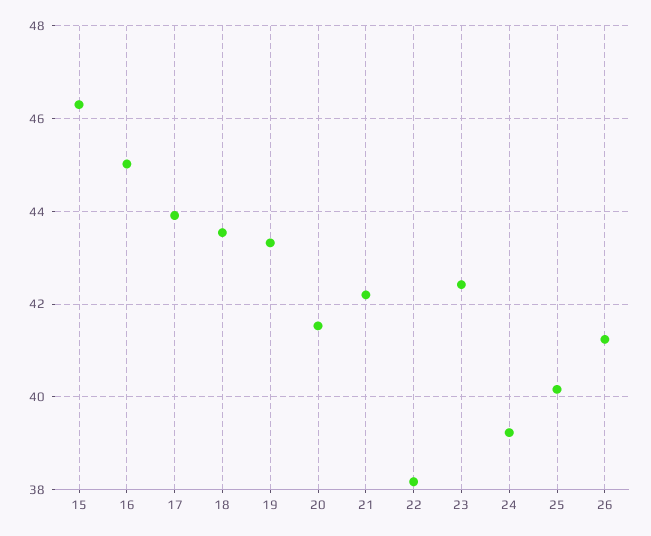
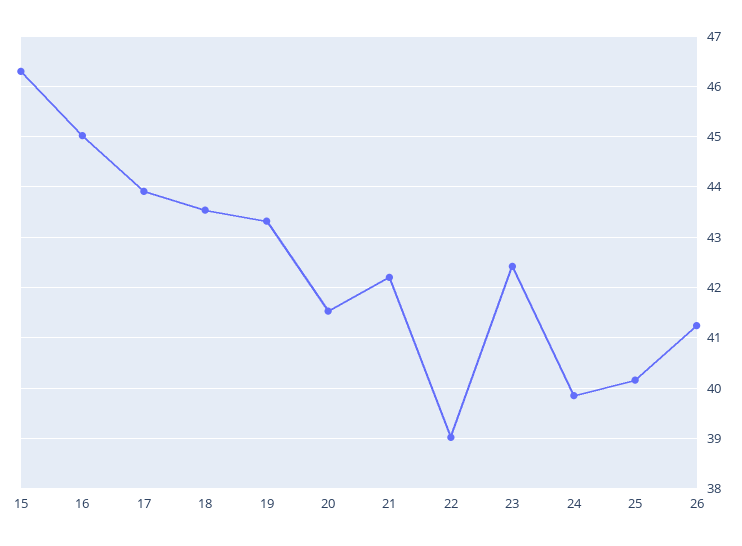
22: 38.2 -> 39
24: 39.2 -> 39.8

